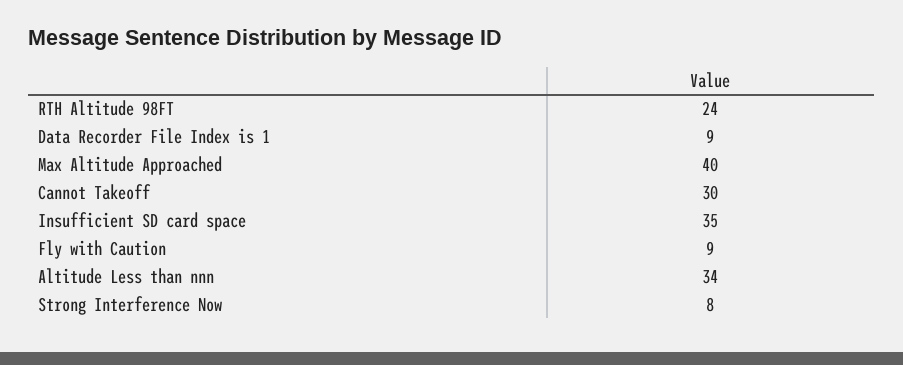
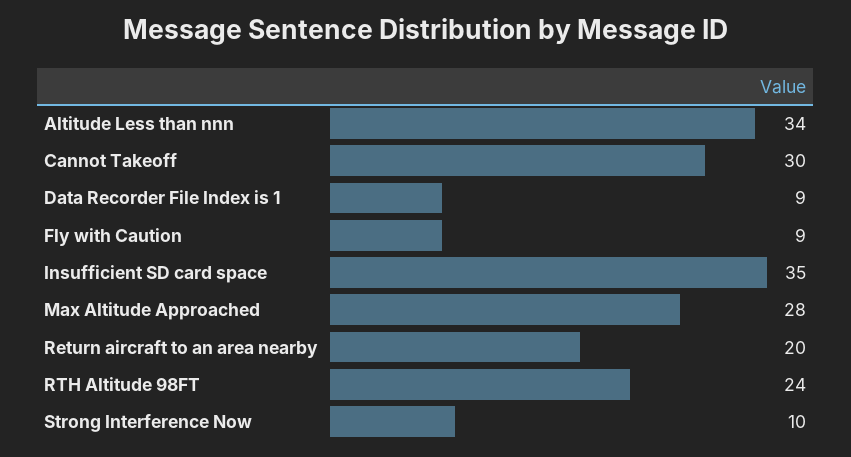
Max Altitude Approached: 40 -> 28
Strong Interference Now: 8 -> 10
Return aircraft to an area nearby: none -> 20

